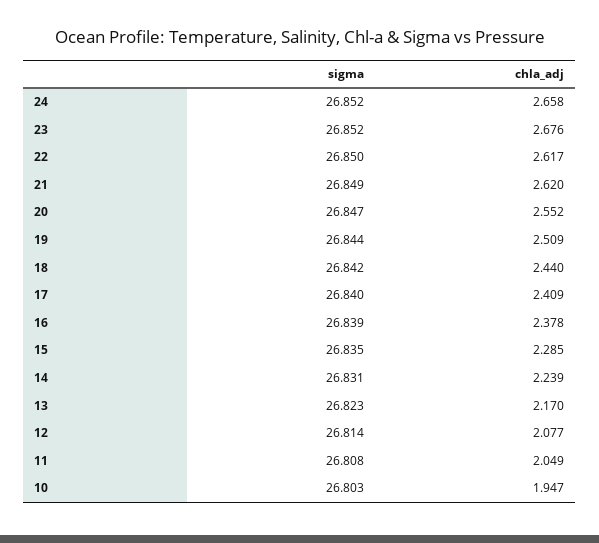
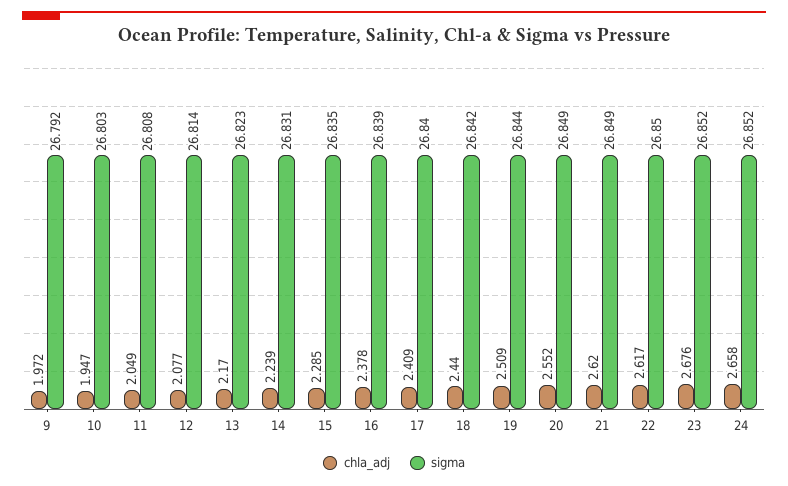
sigma, 20: 26.847 -> 26.849
chla_adj, 9: none -> 1.972
sigma, 9: none -> 26.792

